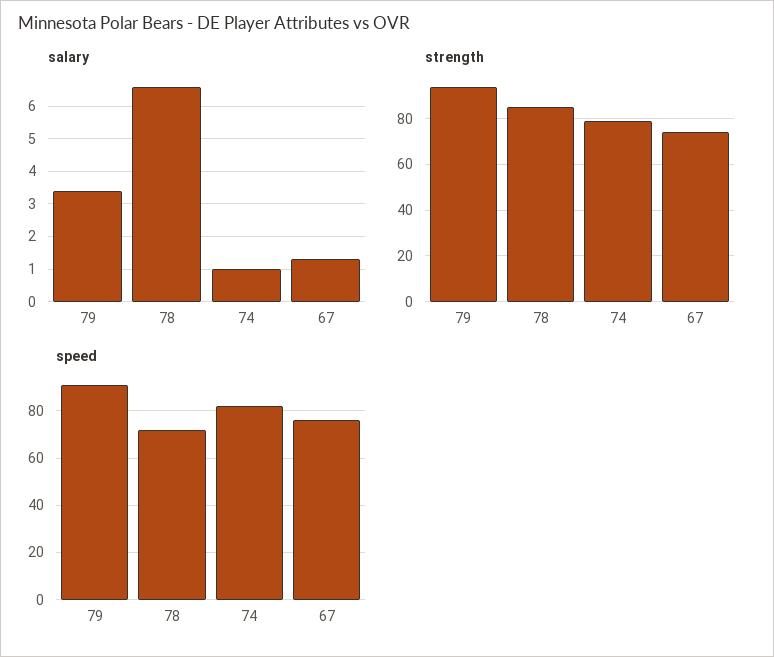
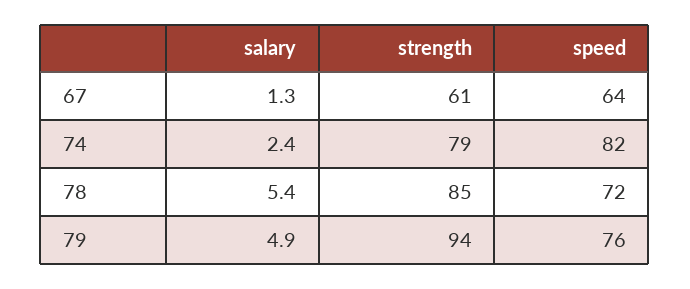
salary, 79: 3.5 -> 4.9
salary, 78: 6.5 -> 5.4
salary, 74: 1 -> 2.4
strength, 67: 75 -> 61
speed, 79: 90 -> 76
speed, 67: 75 -> 64

